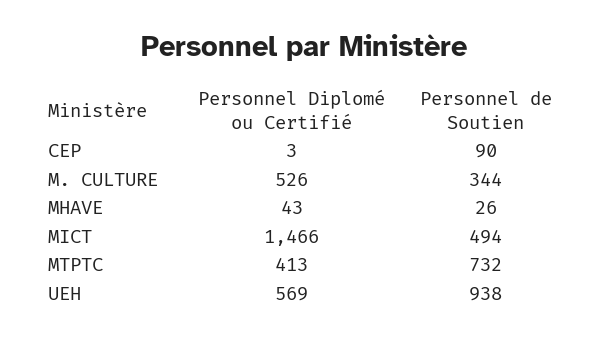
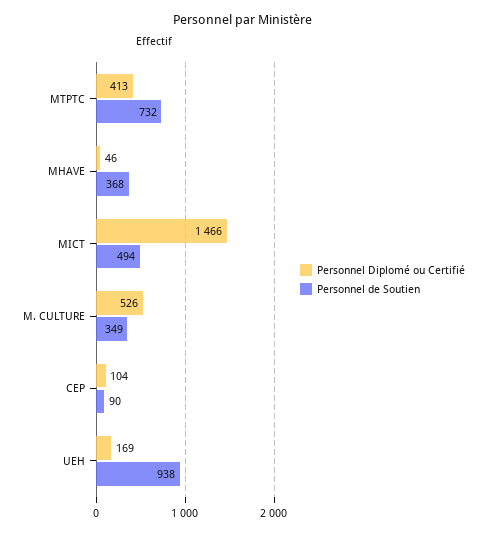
Personnel Diplomé ou Certifié, CEP: 3 -> 104
Personnel de Soutien, M. CULTURE: 344 -> 349
Personnel Diplomé ou Certifié, MHAVE: 43 -> 46
Personnel de Soutien, MHAVE: 26 -> 368
Personnel Diplomé ou Certifié, UEH: 569 -> 169

